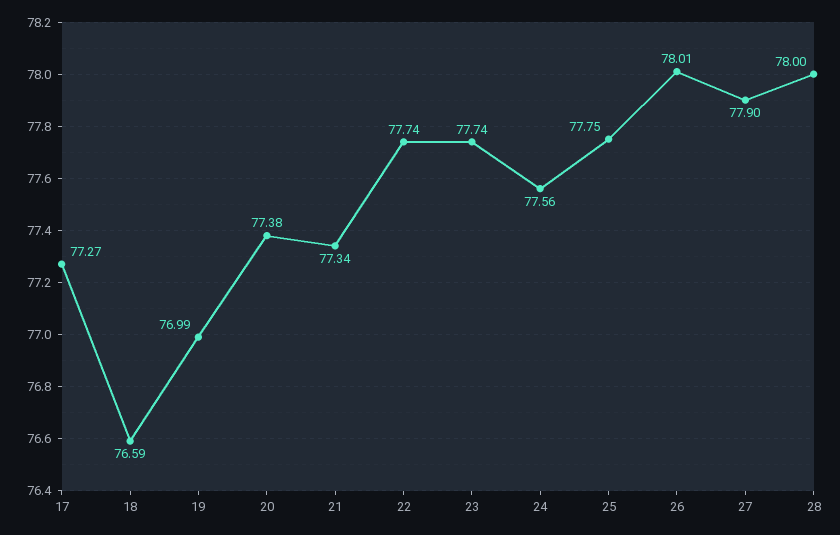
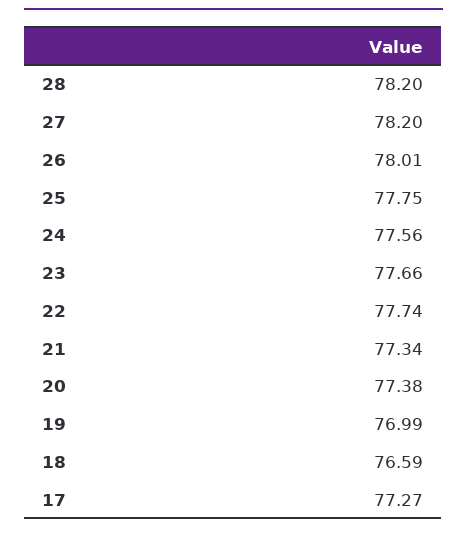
23: 77.74 -> 77.66
27: 77.9 -> 78.2
28: 78 -> 78.2

